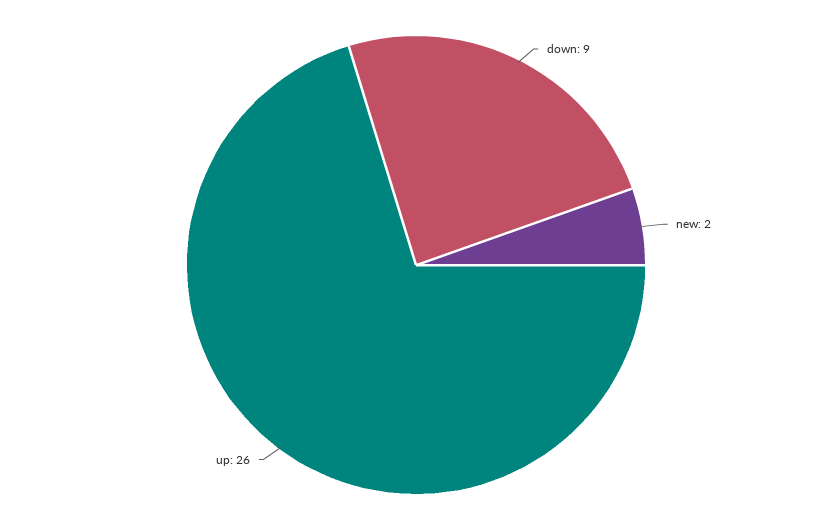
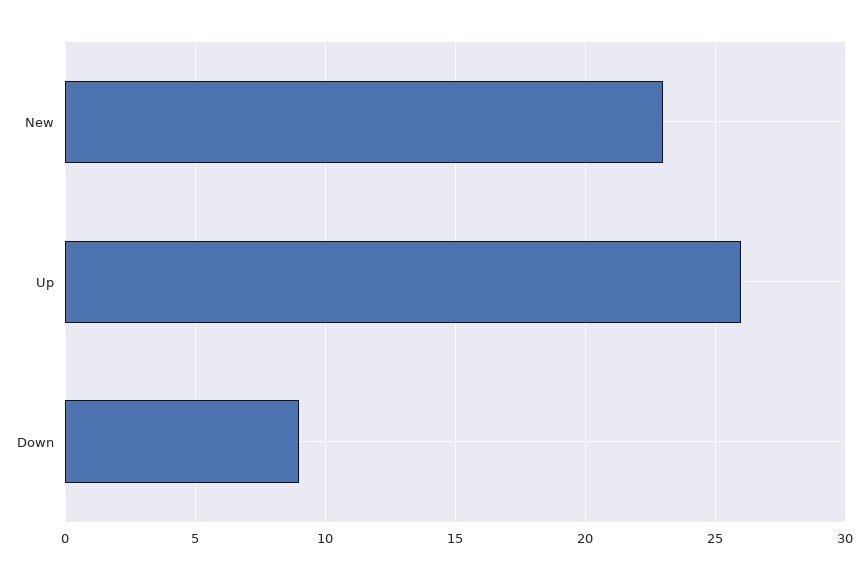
new: 2 -> 23

